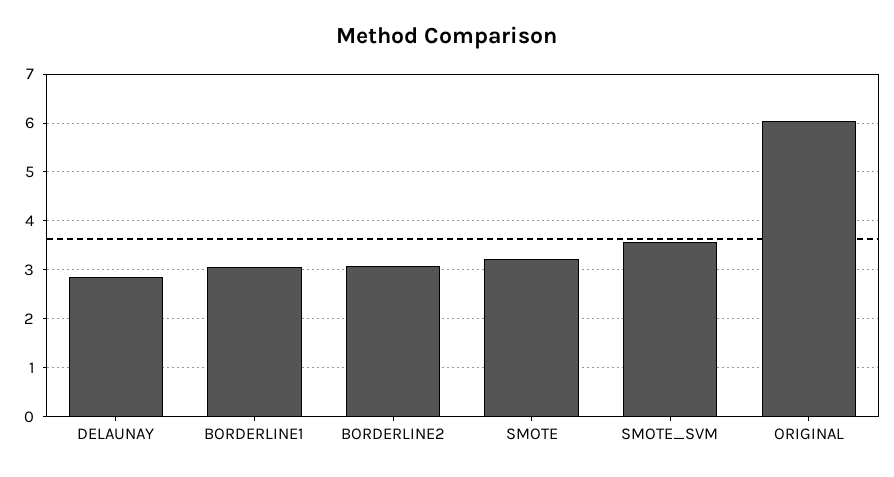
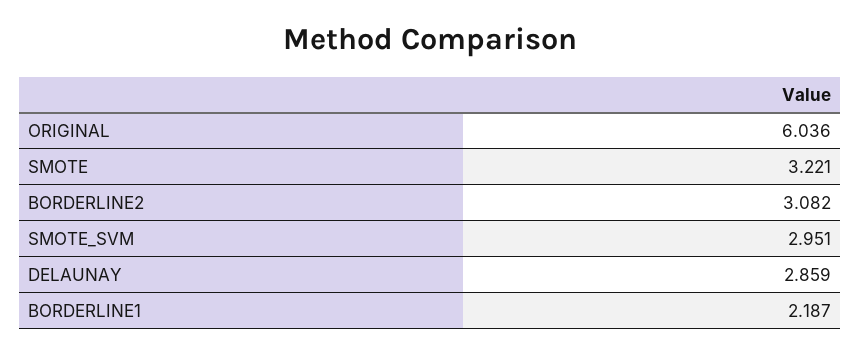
BORDERLINE1: 3 -> 2.187
SMOTE_SVM: 3.6 -> 2.951

